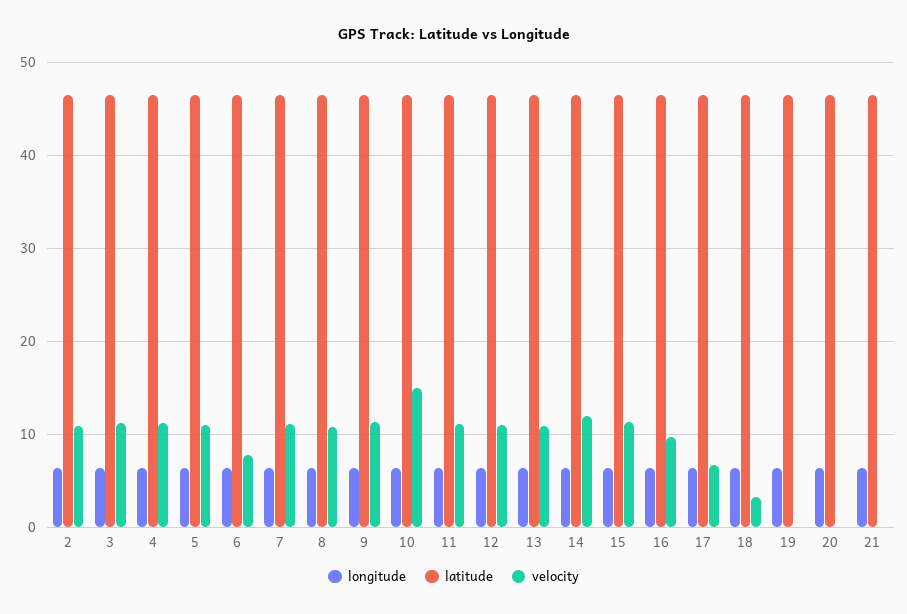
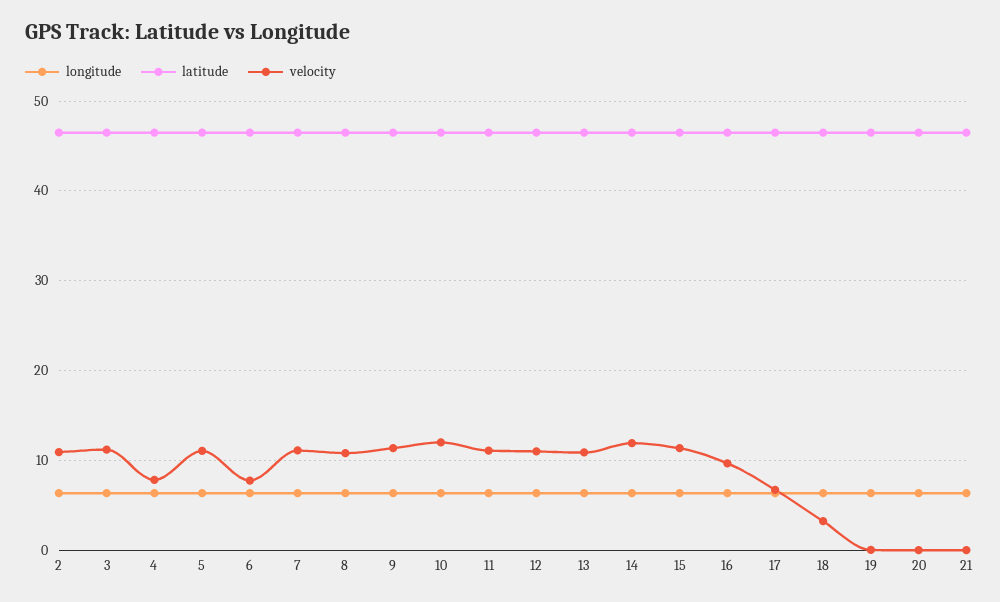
velocity, 4: 11 -> 8
velocity, 10: 15 -> 12

